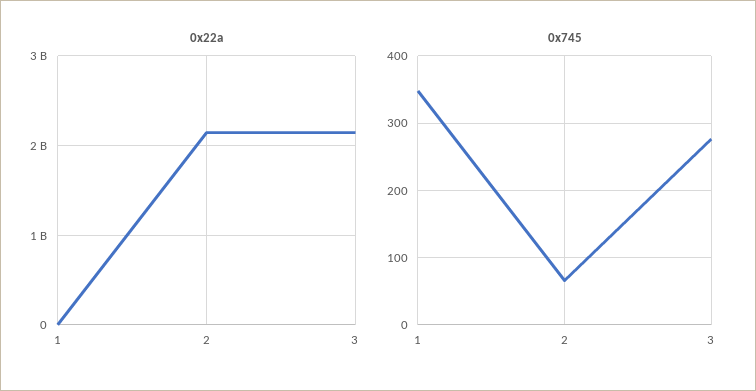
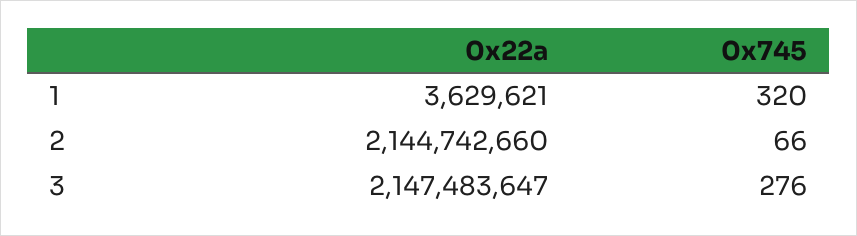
0x745, 1: 350 -> 320

